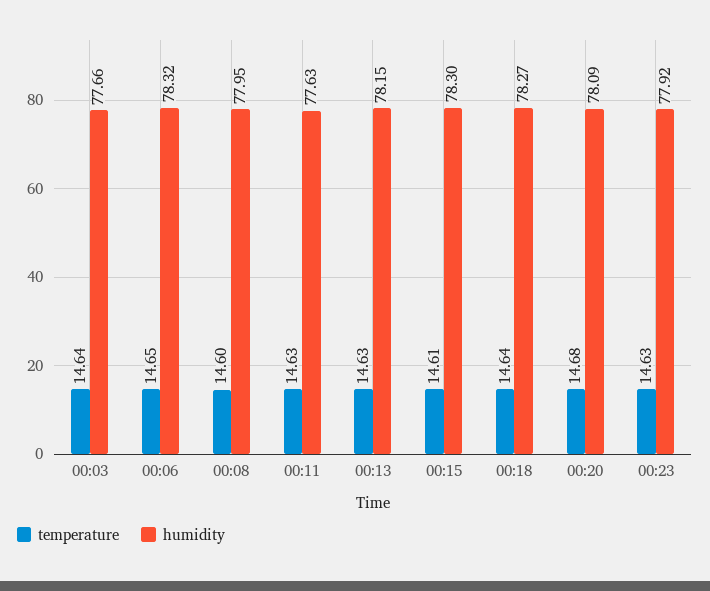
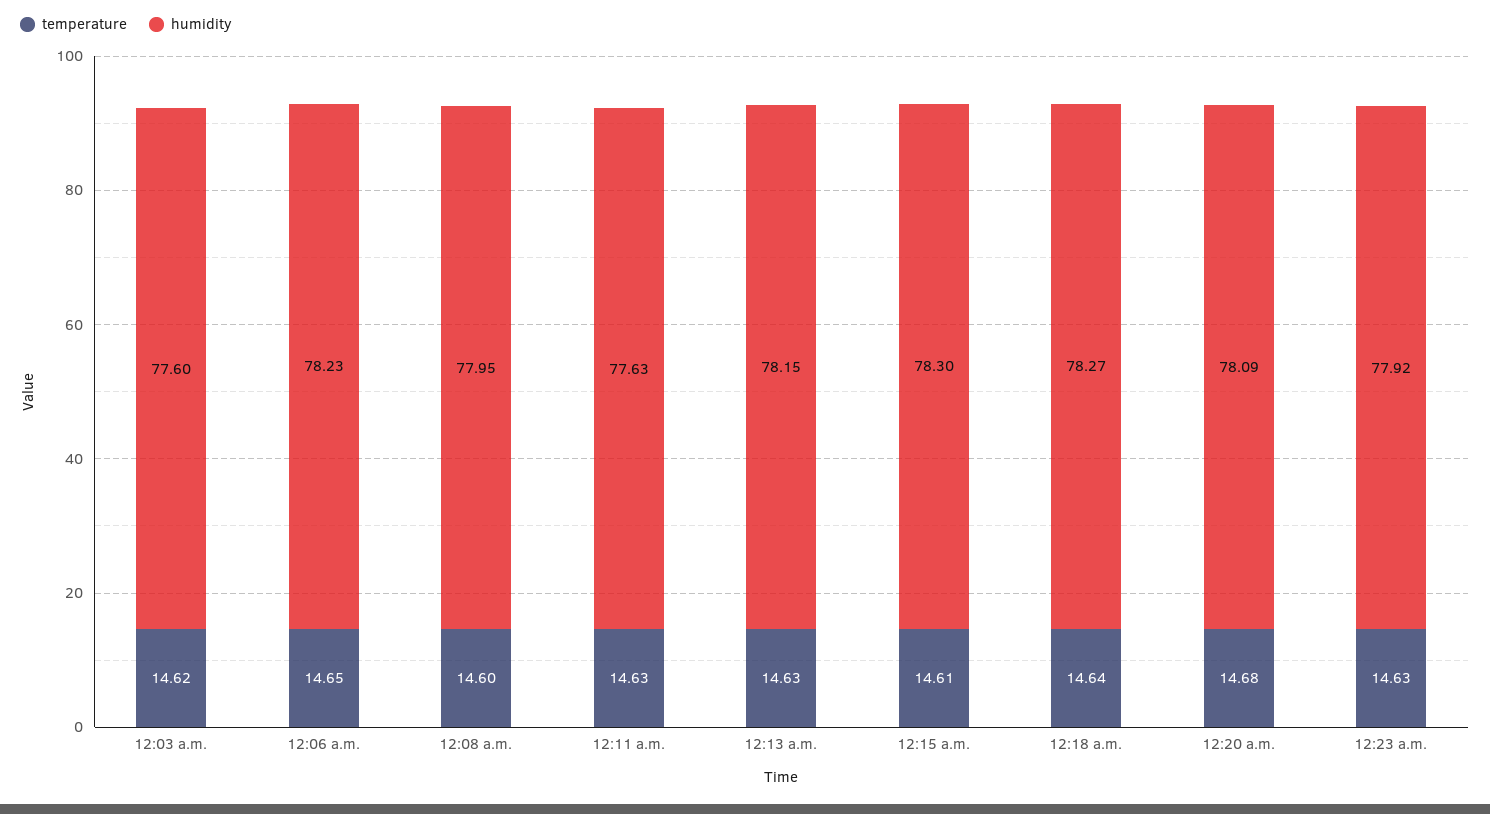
temperature, 00:03: 14.64 -> 14.62
humidity, 00:03: 77.66 -> 77.6
humidity, 00:06: 78.32 -> 78.23

